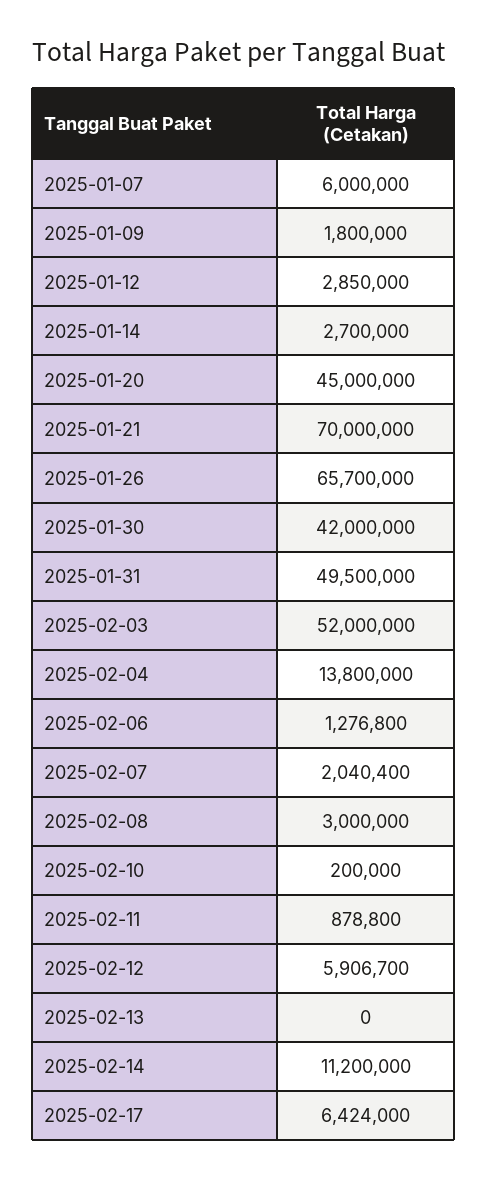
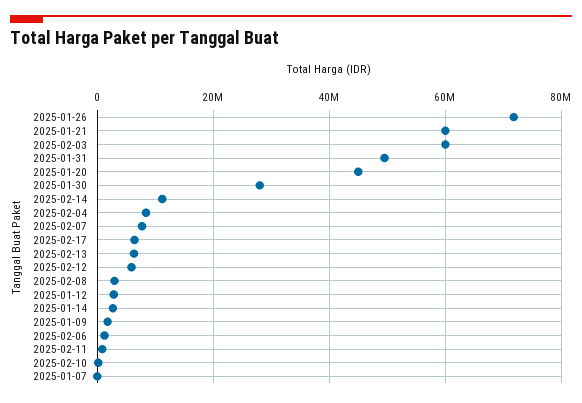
2025-01-07: 6000000 -> 0
2025-01-21: 70000000 -> 60000000
2025-01-26: 65700000 -> 72000000
2025-01-30: 42000000 -> 28000000
2025-02-03: 52000000 -> 60000000
2025-02-04: 13800000 -> 8000000
2025-02-07: 2040400 -> 8000000
2025-02-13: 0 -> 6000000

